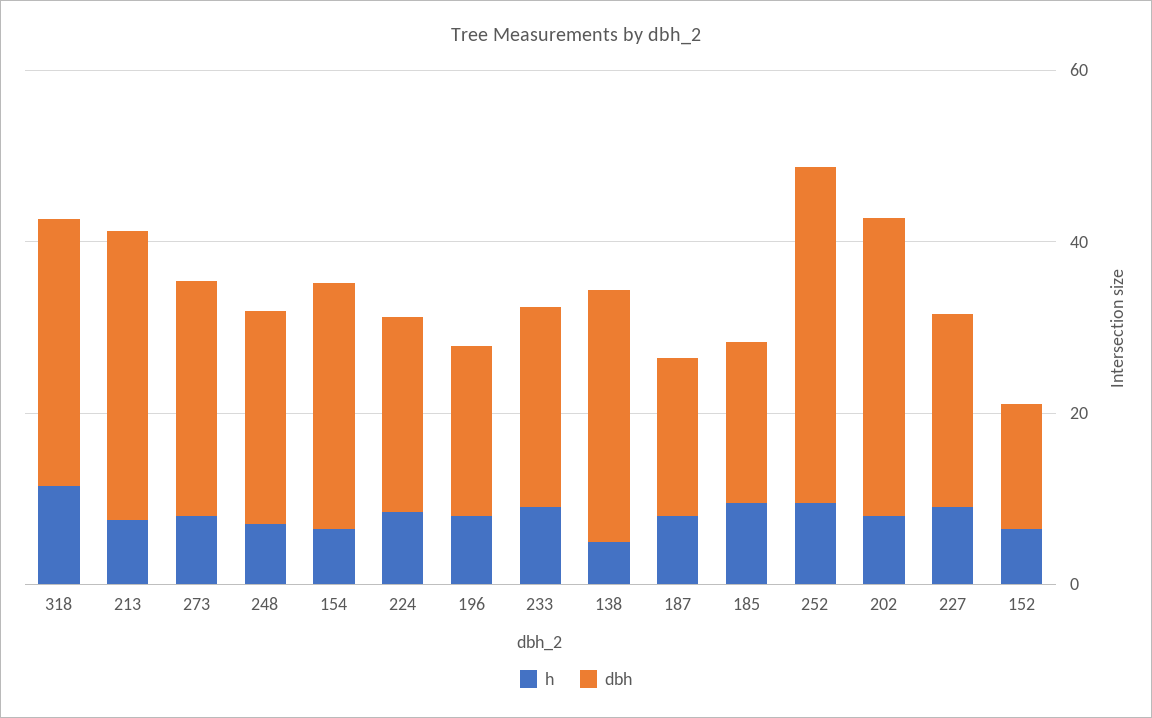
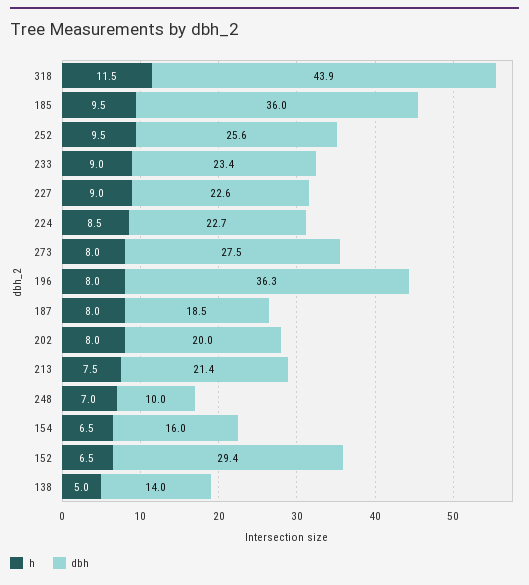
dbh, 318: 30 -> 43.9
dbh, 213: 35 -> 21.4
dbh, 248: 25 -> 10
dbh, 154: 30 -> 16
dbh, 196: 20 -> 36.3
dbh, 138: 30 -> 14
dbh, 185: 20 -> 36
dbh, 252: 40 -> 25.6
dbh, 202: 35 -> 20
dbh, 152: 15 -> 29.4

